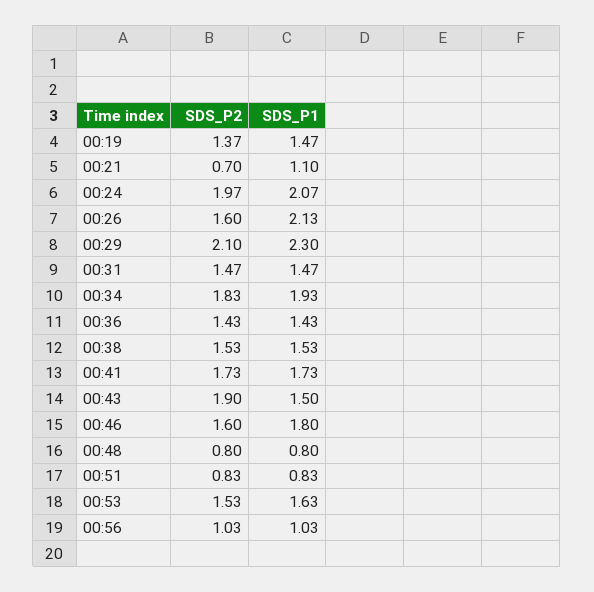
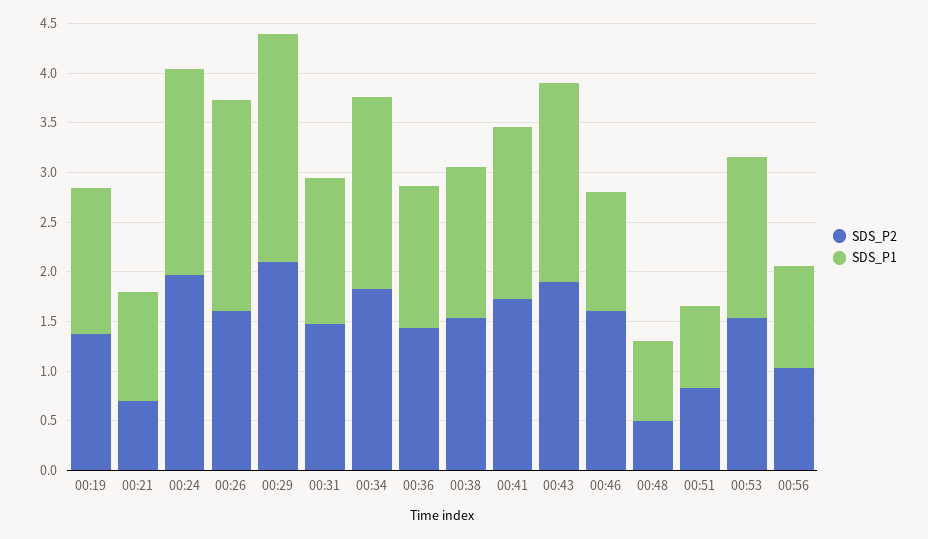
SDS_P1, 00:43: 1.5 -> 2
SDS_P1, 00:46: 1.8 -> 1.2
SDS_P2, 00:48: 0.8 -> 0.5

